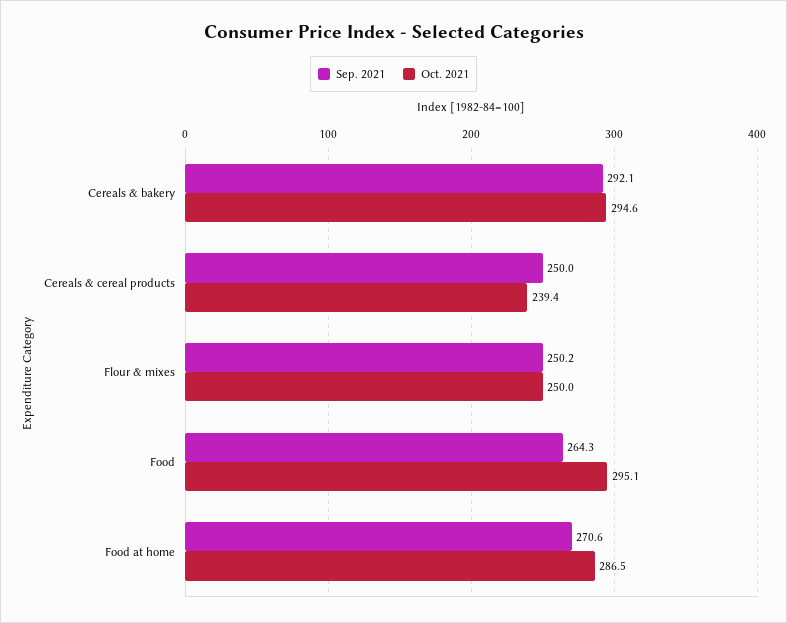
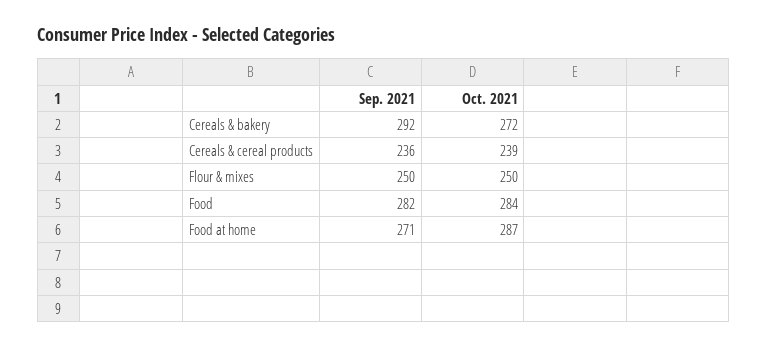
Oct. 2021, Cereals & bakery: 294.6 -> 272
Sep. 2021, Cereals & cereal products: 250 -> 236
Sep. 2021, Food: 264.3 -> 282
Oct. 2021, Food: 295.1 -> 284

